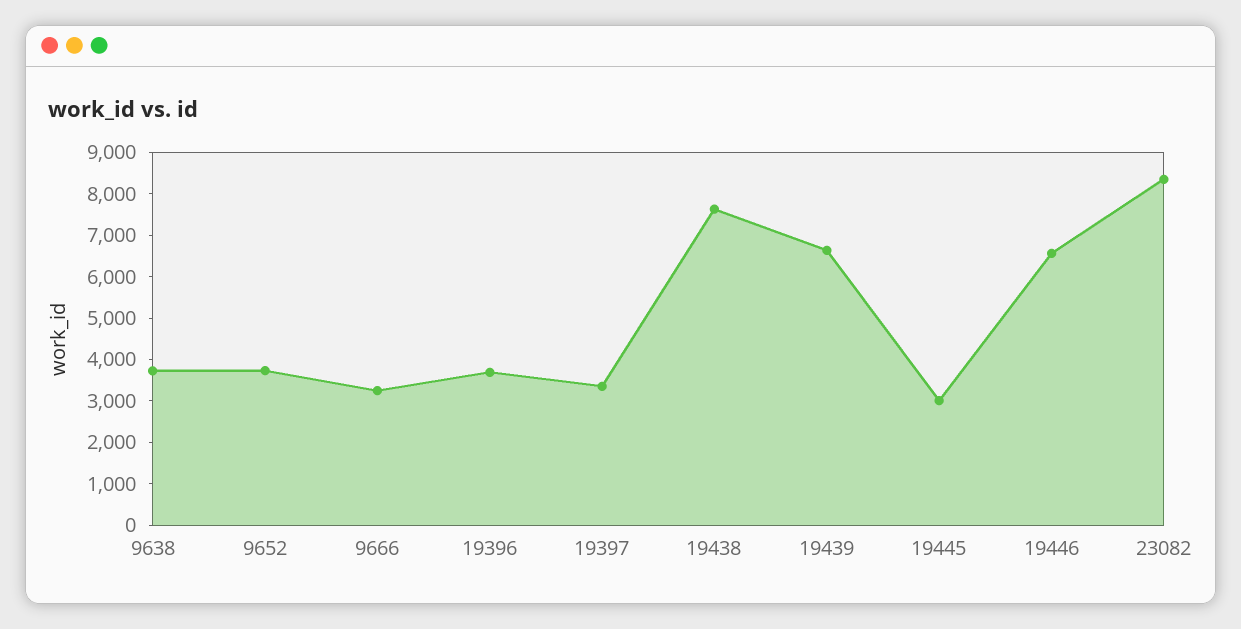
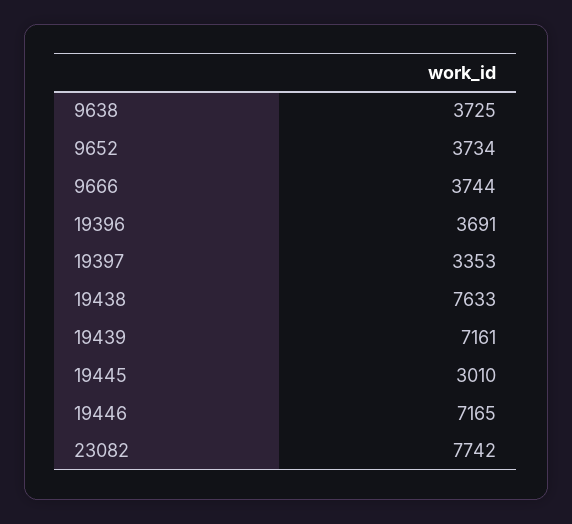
9666: 3200 -> 3744
19439: 6600 -> 7161
19446: 6600 -> 7165
23082: 8400 -> 7742

